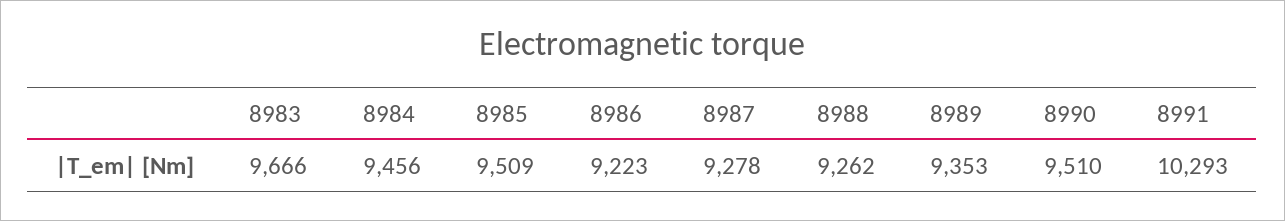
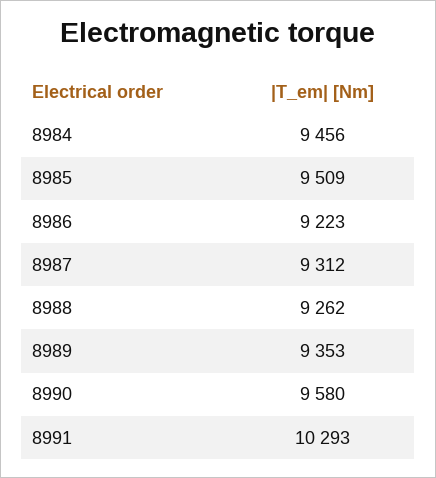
8983: 9666 -> none
8987: 9278 -> 9312
8990: 9510 -> 9580

